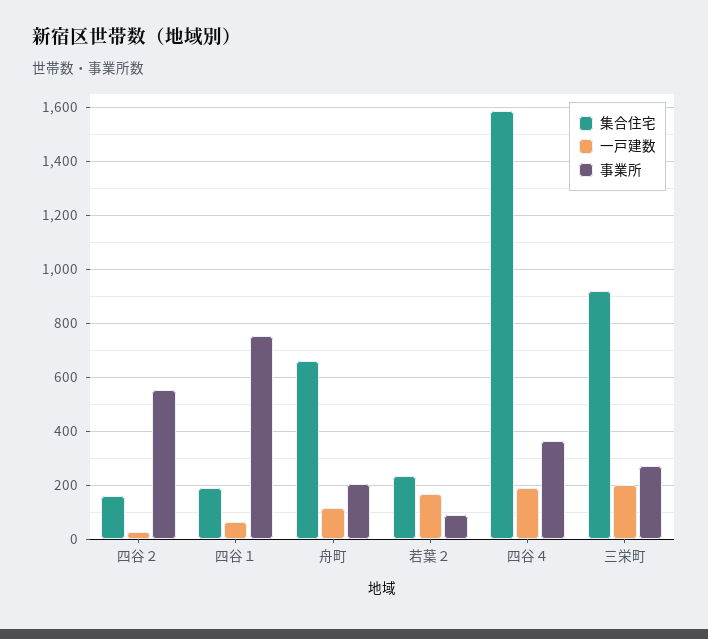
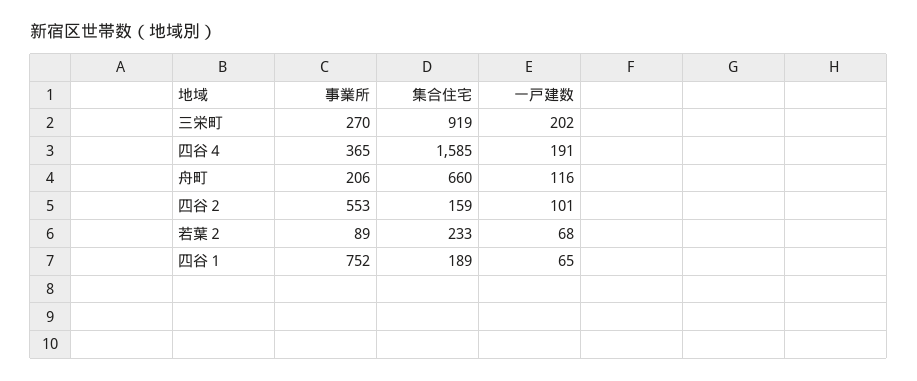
一戸建数, 四谷２: 25 -> 101
一戸建数, 若葉２: 175 -> 68

